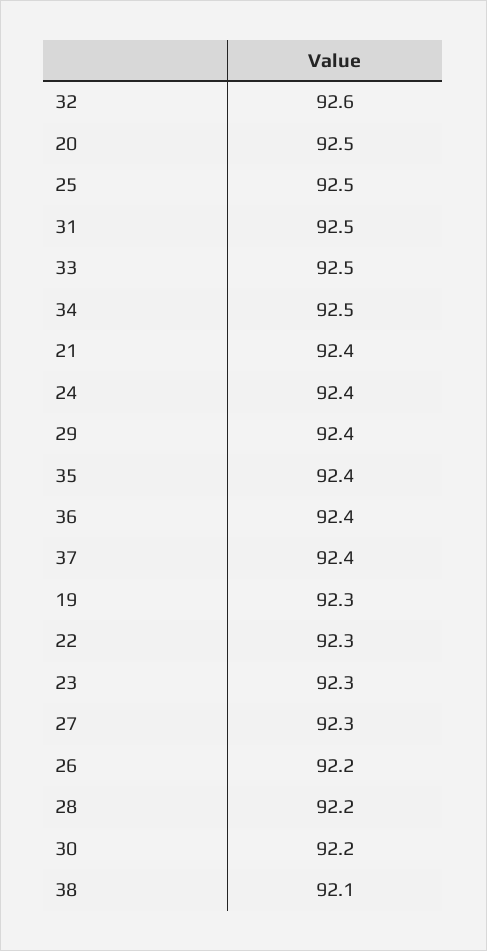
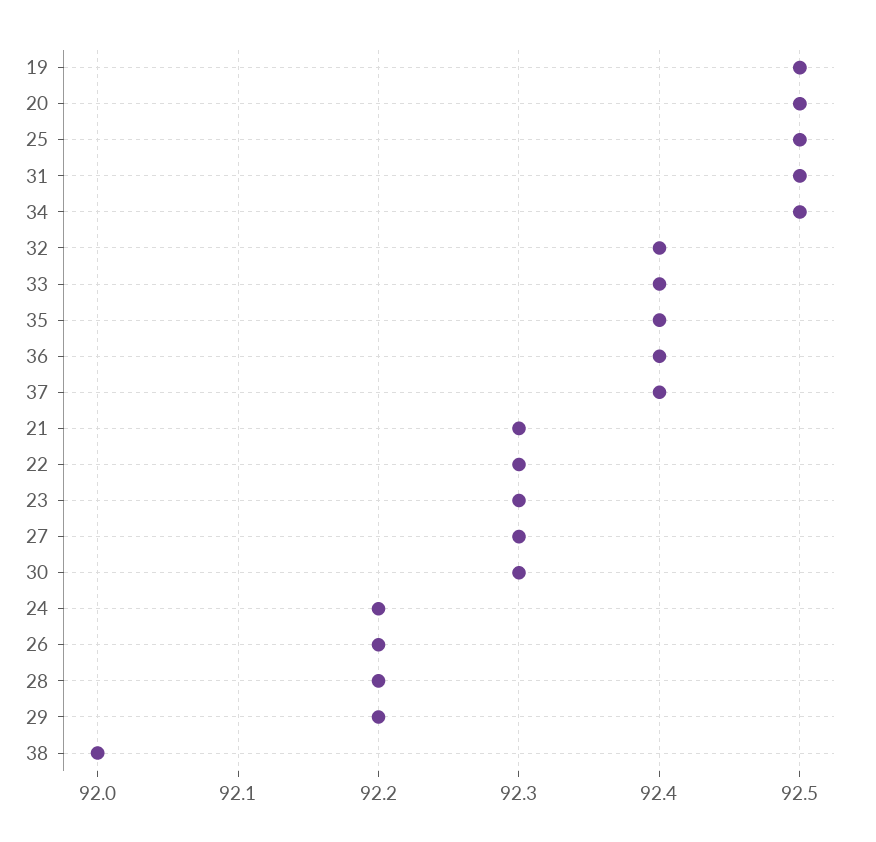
32: 92.6 -> 92.4
33: 92.5 -> 92.4
21: 92.4 -> 92.3
24: 92.4 -> 92.2
29: 92.4 -> 92.2
19: 92.3 -> 92.5
30: 92.2 -> 92.3
38: 92.1 -> 92

